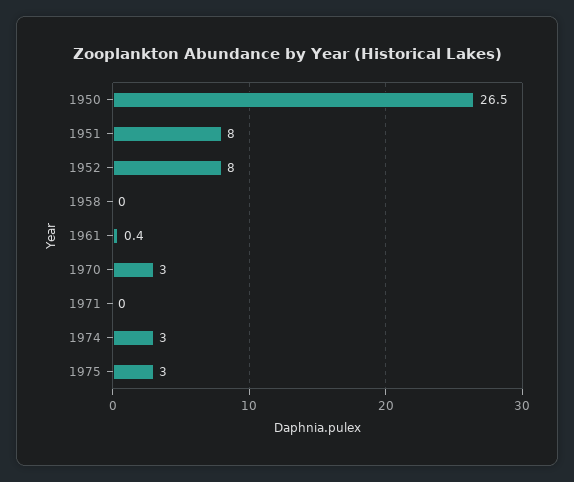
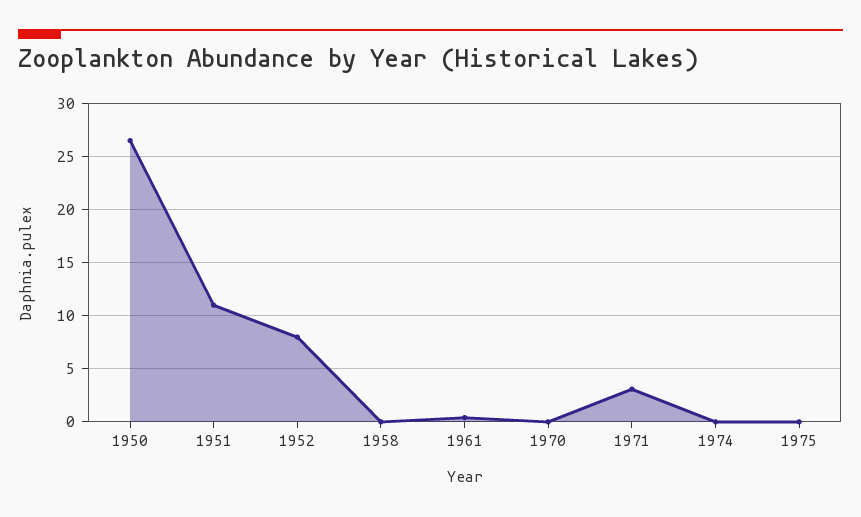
1951: 8 -> 11
1970: 3 -> 0
1971: 0 -> 3
1974: 3 -> 0
1975: 3 -> 0

